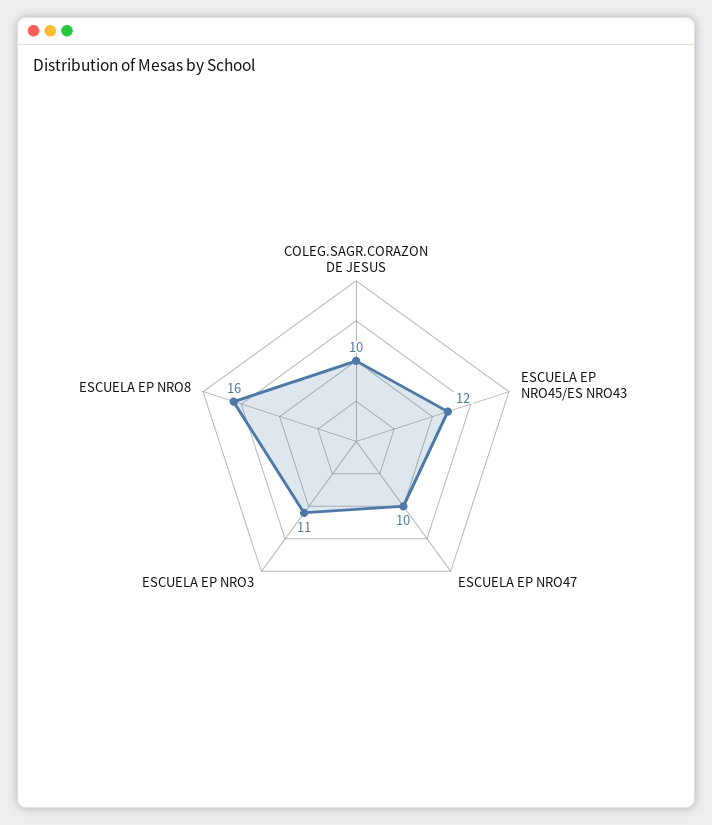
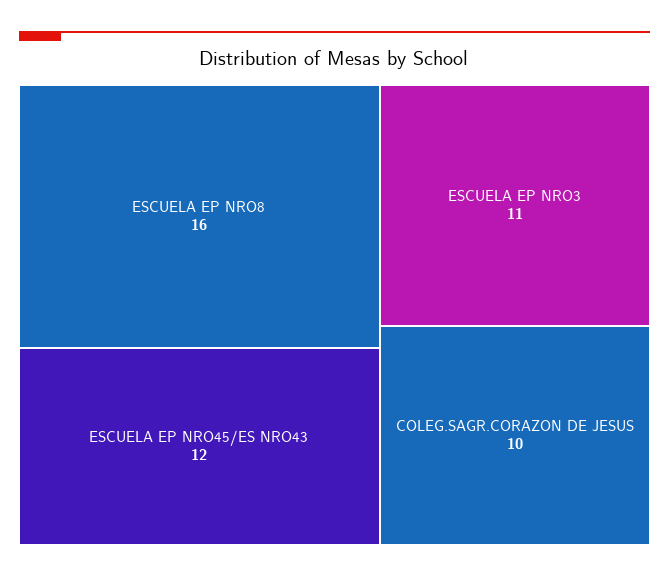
ESCUELA EP NRO47: 10 -> none

